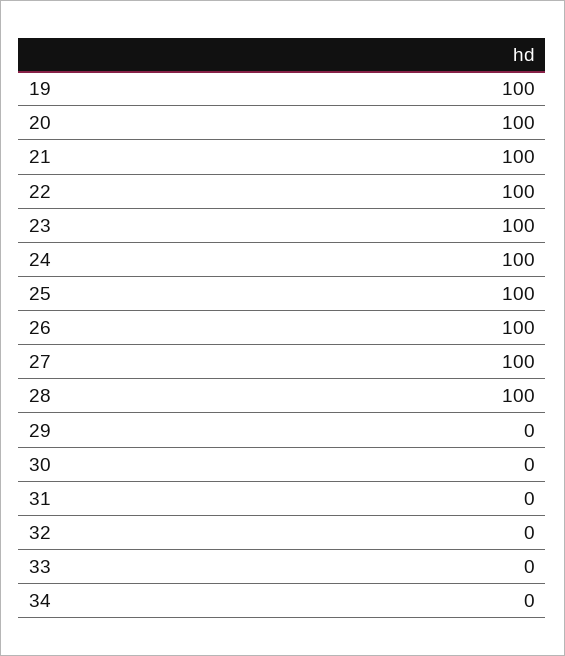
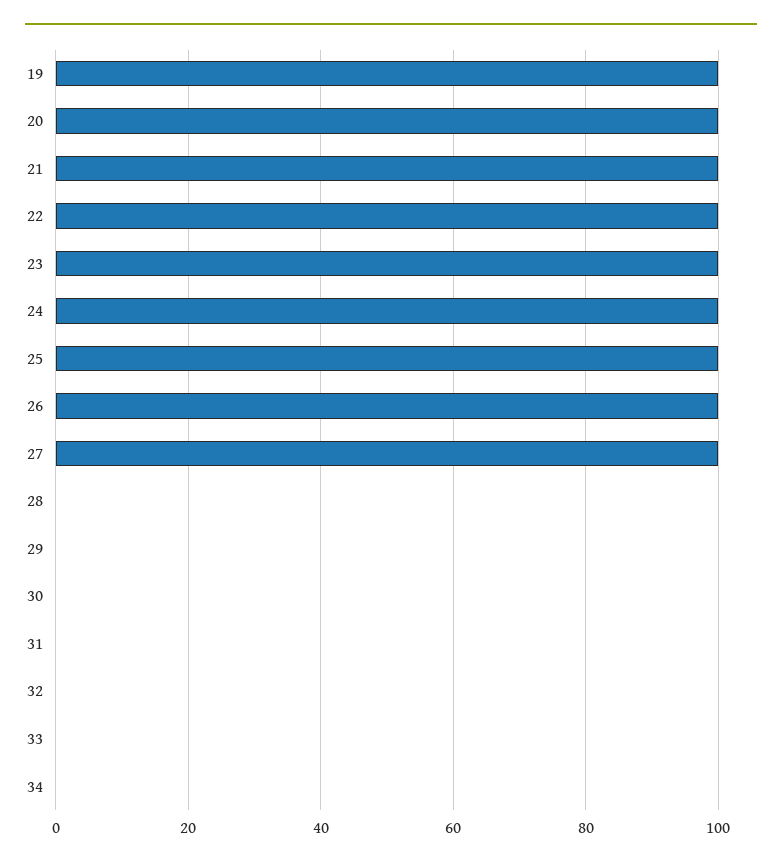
28: 100 -> 0

